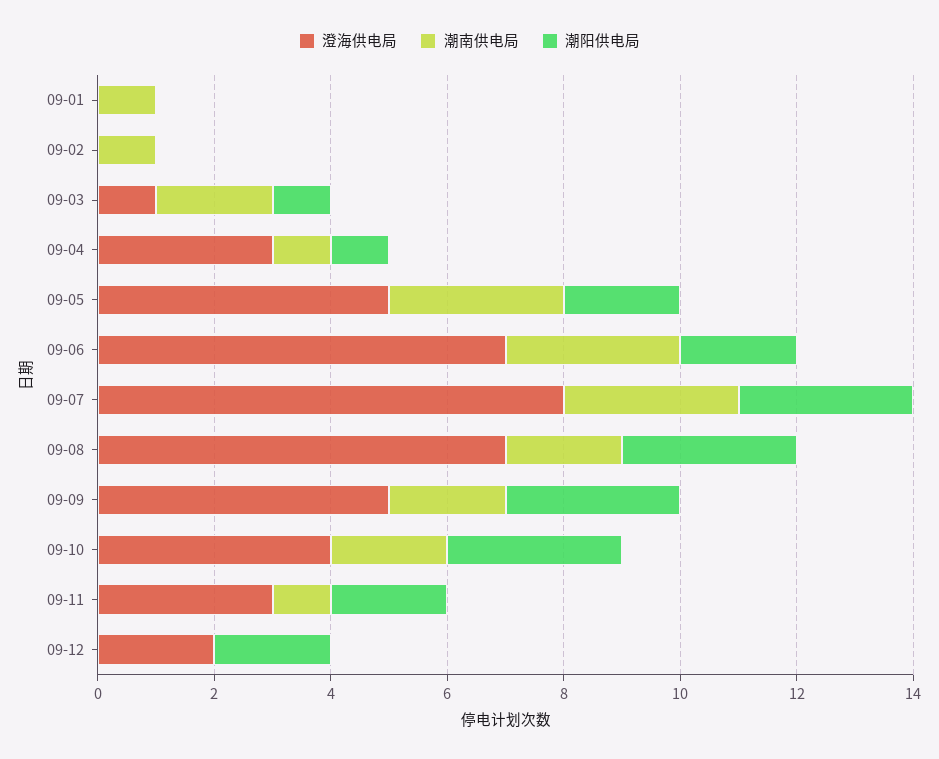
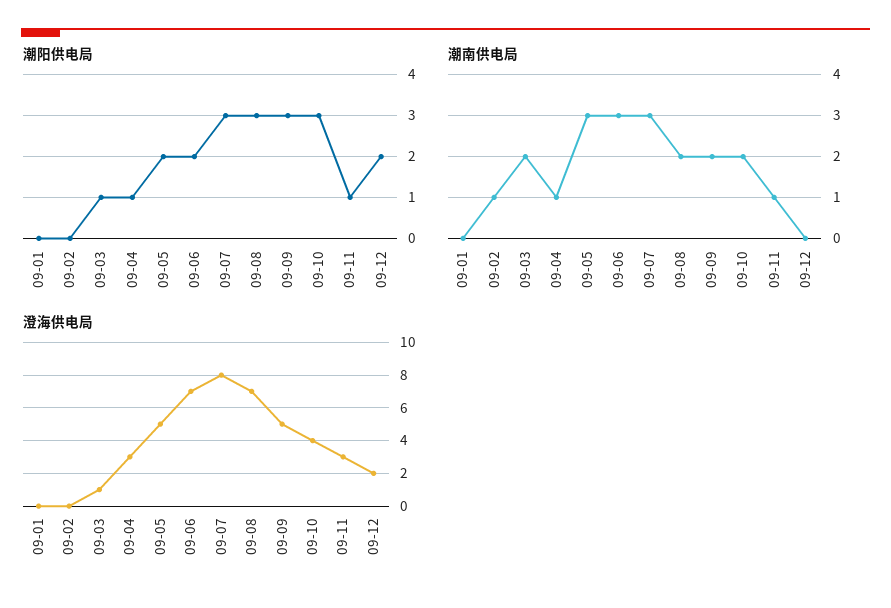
潮南供电局, 09-01: 1 -> 0
潮阳供电局, 09-11: 2 -> 1

